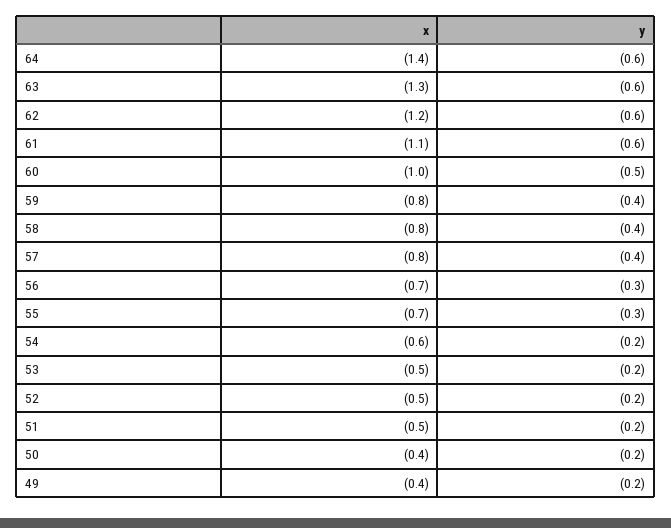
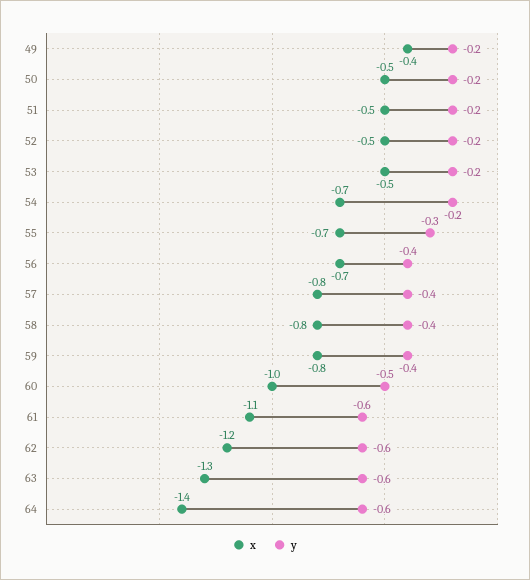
y, 56: -0.3 -> -0.4
x, 54: -0.6 -> -0.7
x, 50: -0.4 -> -0.5

